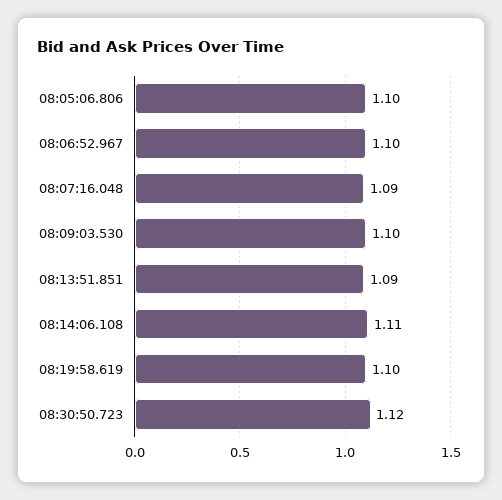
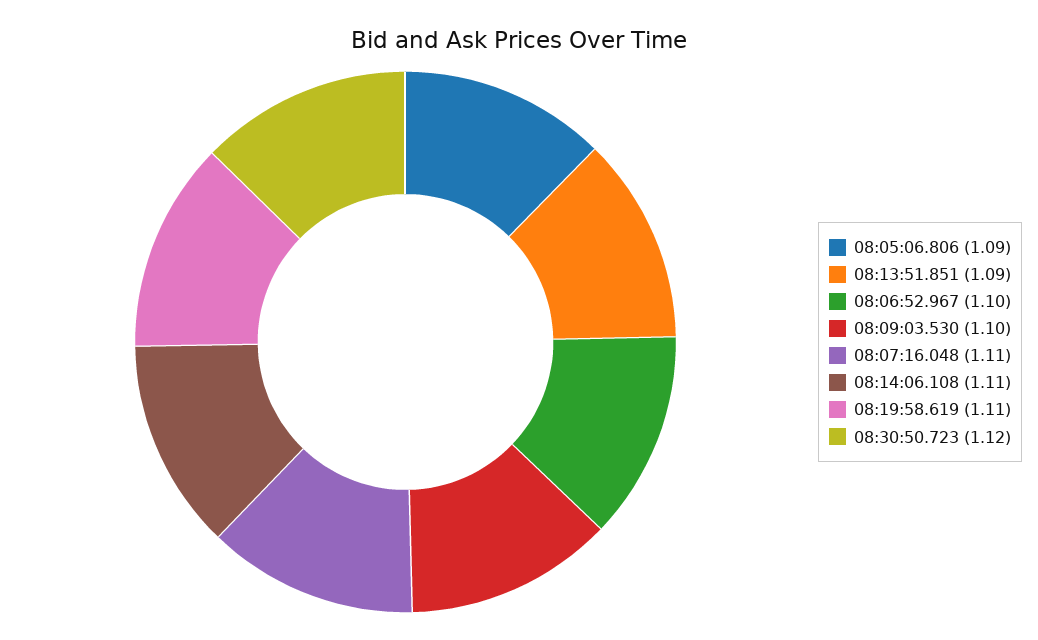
08:05:06.806: 1.1 -> 1.09
08:07:16.048: 1.09 -> 1.11
08:19:58.619: 1.1 -> 1.11

